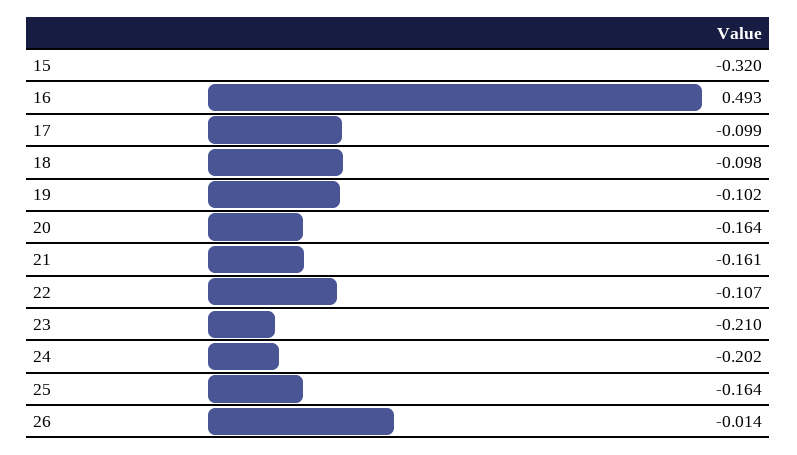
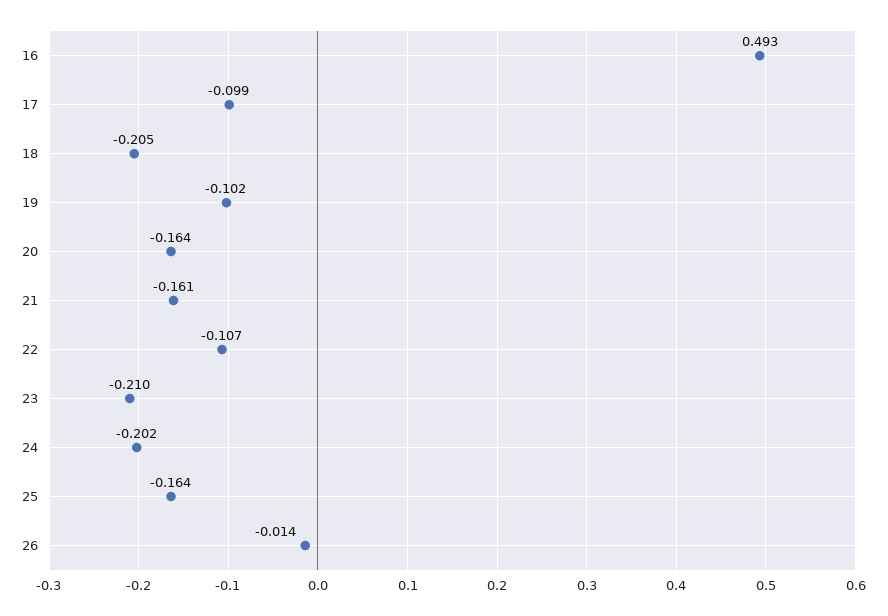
15: -0.32 -> none
18: -0.098 -> -0.205

